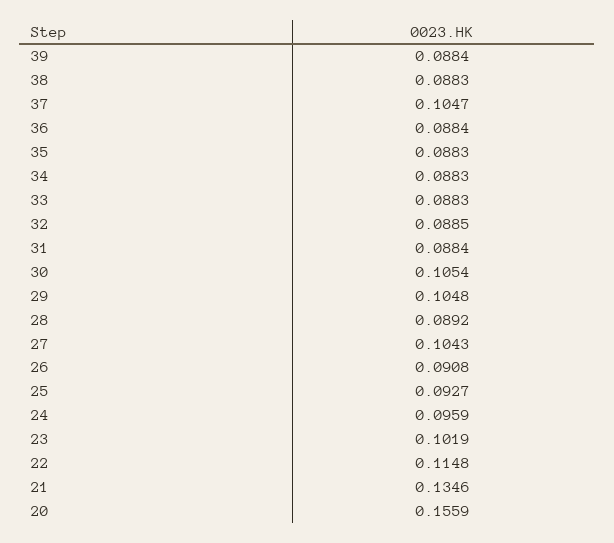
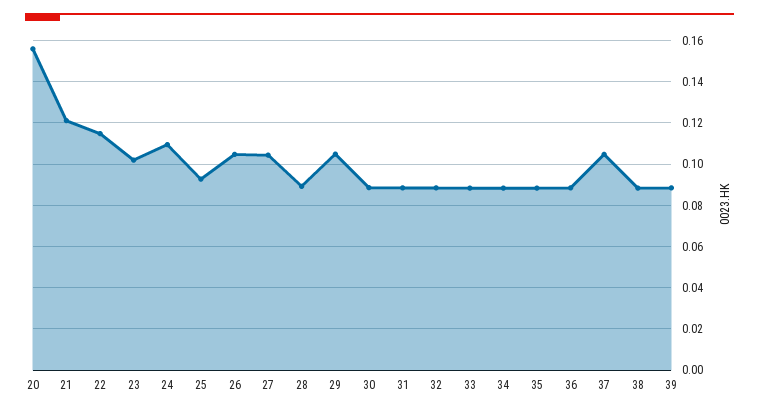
30: 0.1054 -> 0.09
26: 0.0908 -> 0.105
24: 0.0959 -> 0.11
21: 0.1346 -> 0.12

